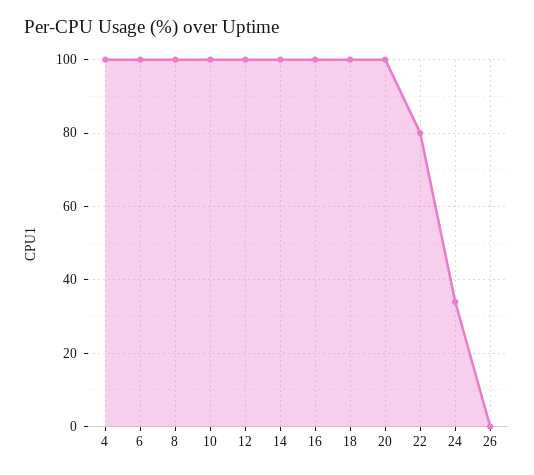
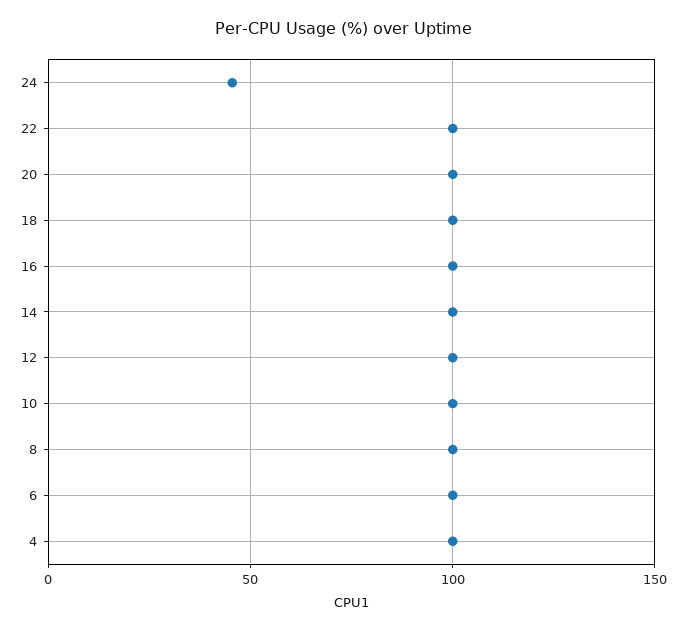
22: 80 -> 100
24: 35 -> 45
26: 0 -> none

